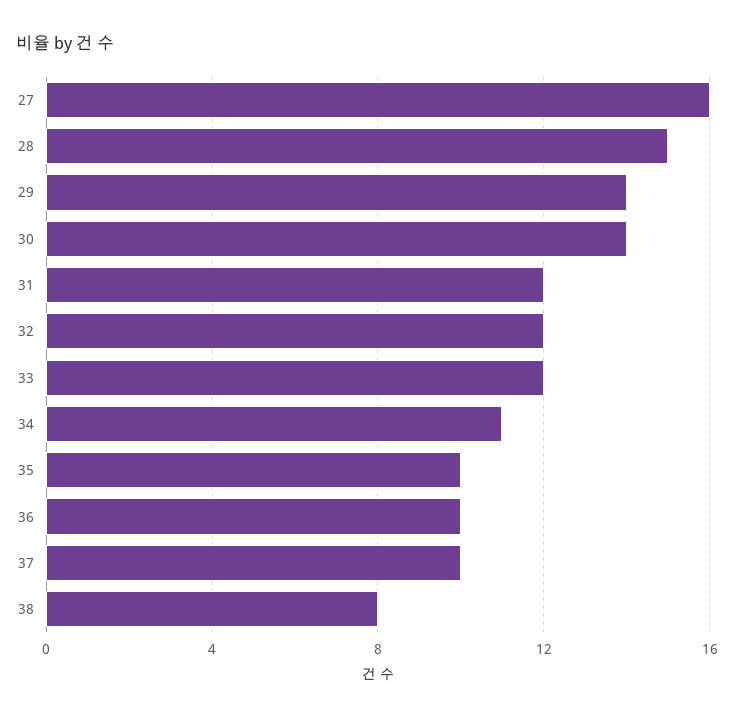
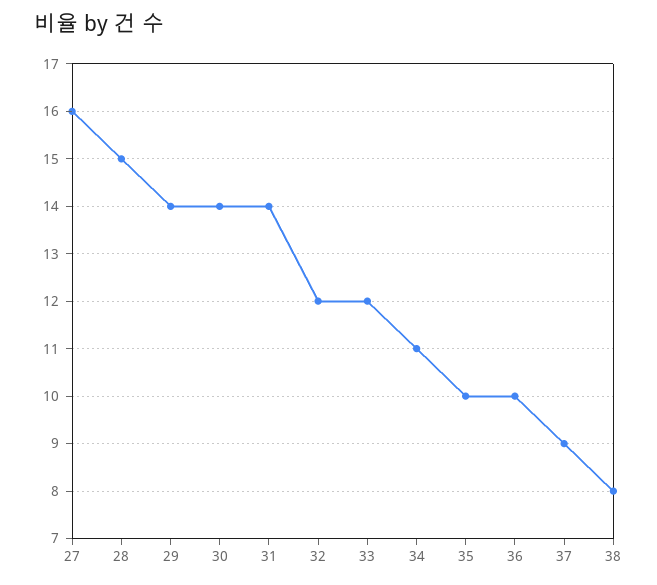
31: 12 -> 14
37: 10 -> 9

